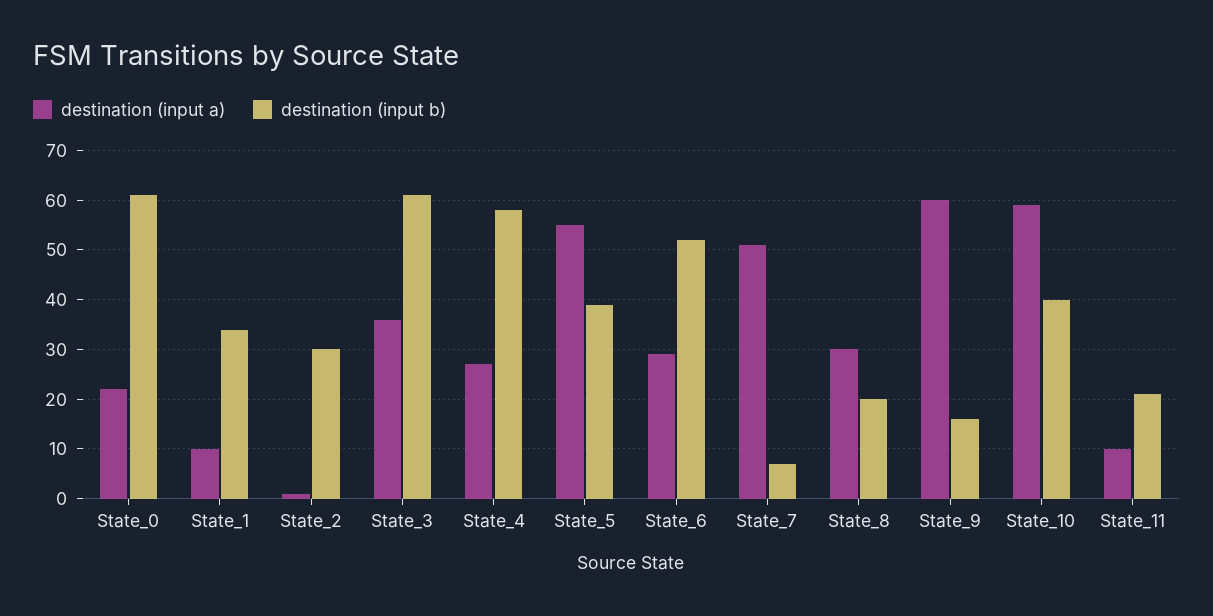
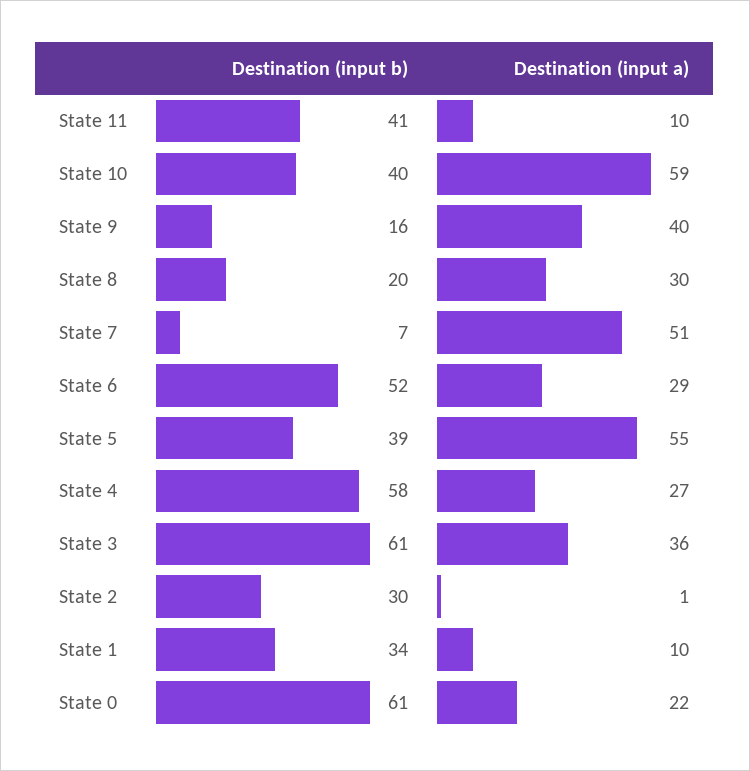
destination (input a), State_9: 60 -> 40
destination (input b), State_11: 20 -> 41

